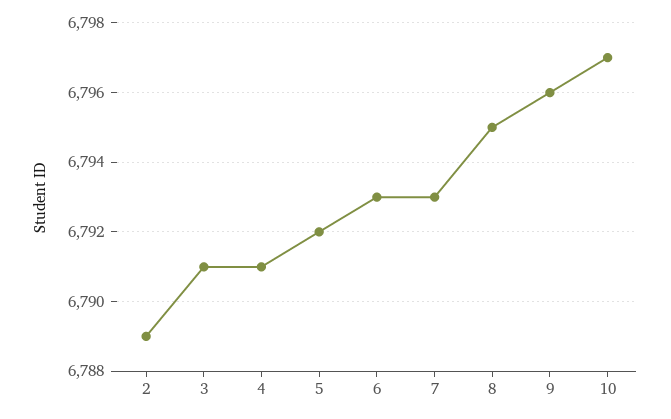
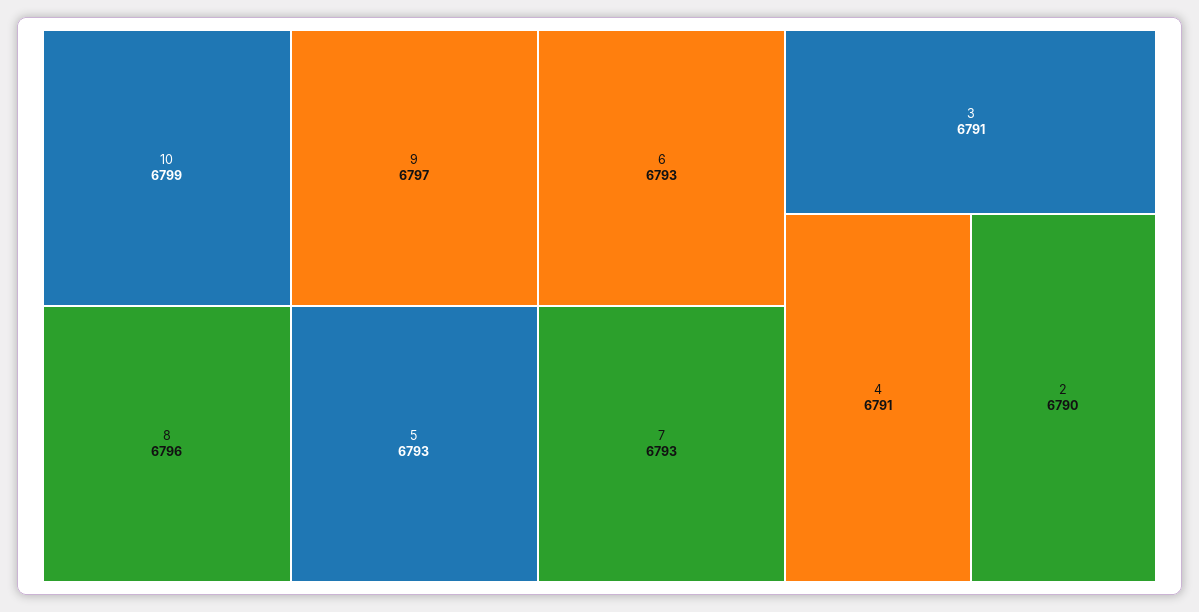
2: 6789 -> 6790
5: 6792 -> 6793
8: 6795 -> 6796
9: 6796 -> 6797
10: 6797 -> 6799

